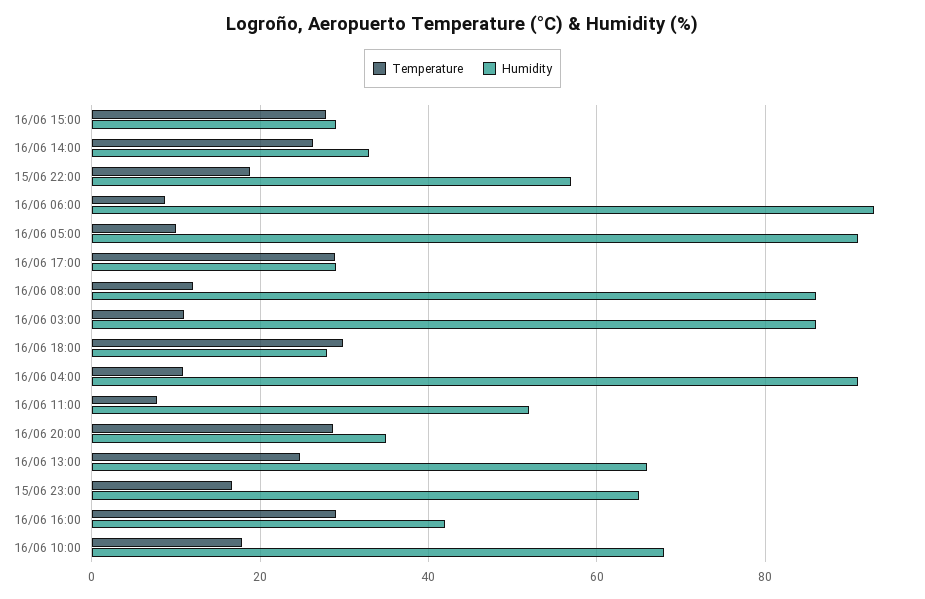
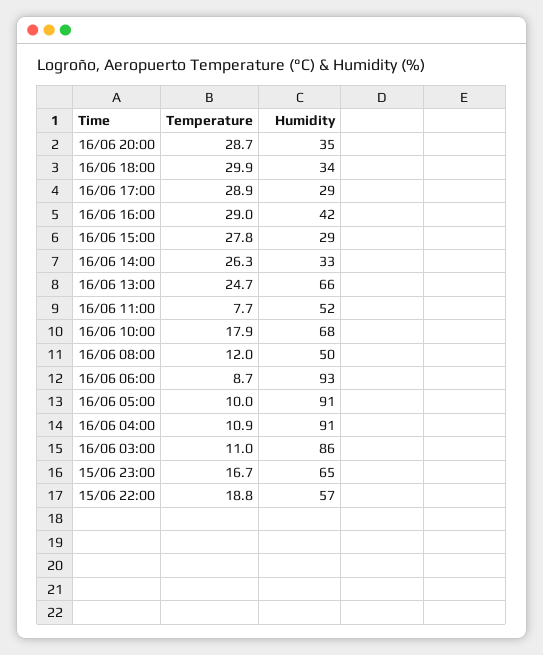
Humidity, 16/06 08:00: 86 -> 50
Humidity, 16/06 18:00: 28 -> 34

